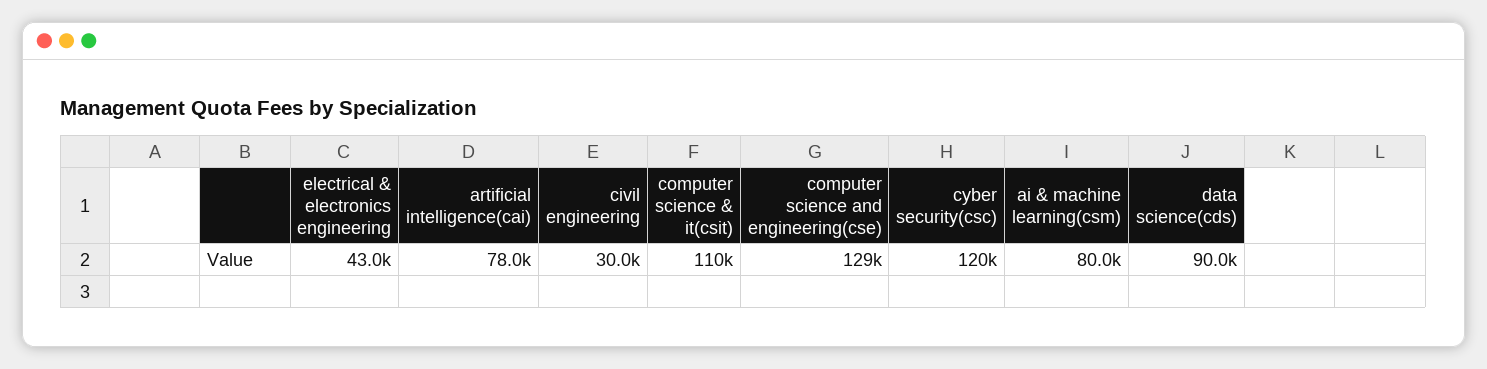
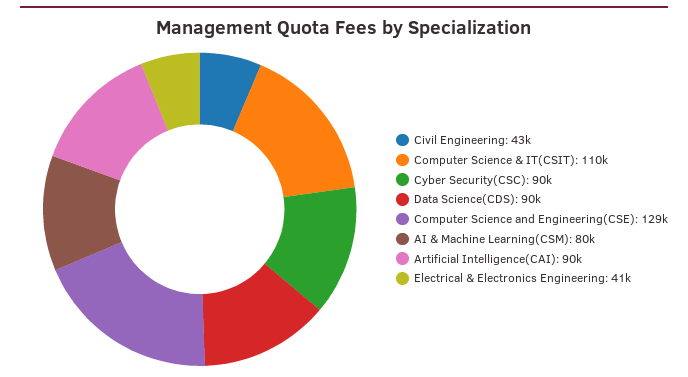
electrical & electronics engineering: 43000 -> 41000
artificial intelligence(cai): 78000 -> 90000
civil engineering: 30000 -> 43000
cyber security(csc): 120000 -> 90000

